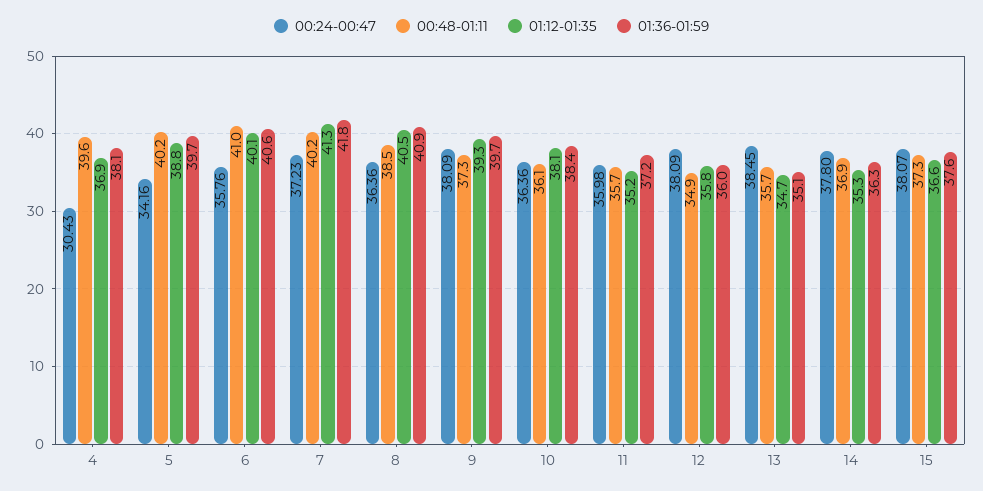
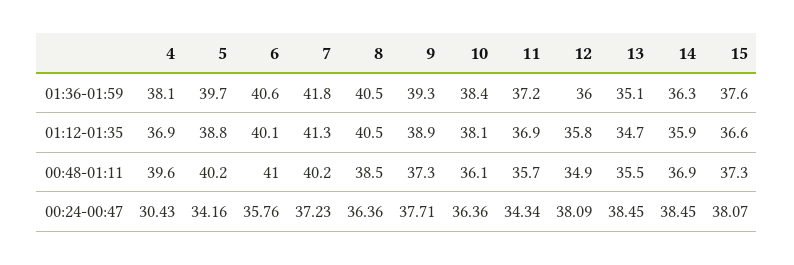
01:36-01:59, 8: 40.9 -> 40.5
00:24-00:47, 9: 38.09 -> 37.71
01:12-01:35, 9: 39.3 -> 38.9
01:36-01:59, 9: 39.7 -> 39.3
00:24-00:47, 11: 35.98 -> 34.34
01:12-01:35, 11: 35.2 -> 36.9
00:48-01:11, 13: 35.7 -> 35.5
00:24-00:47, 14: 37.8 -> 38.45
01:12-01:35, 14: 35.3 -> 35.9

